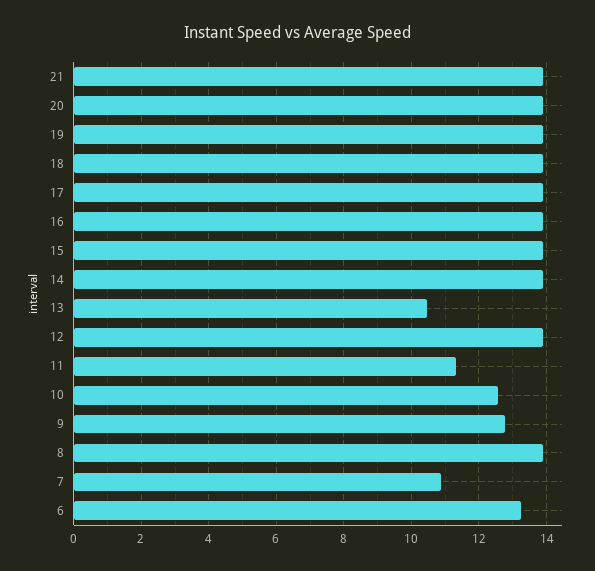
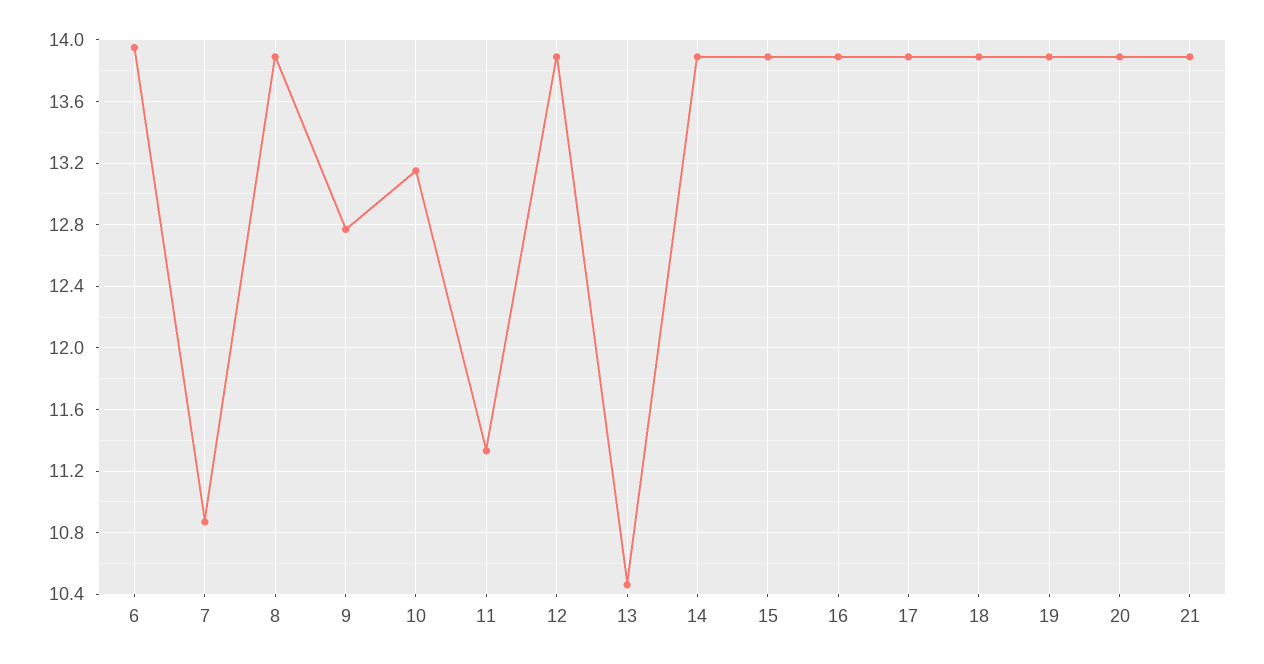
10: 12.6 -> 13.15
6: 13.2 -> 13.95

